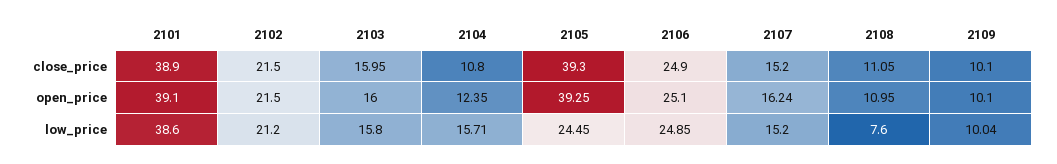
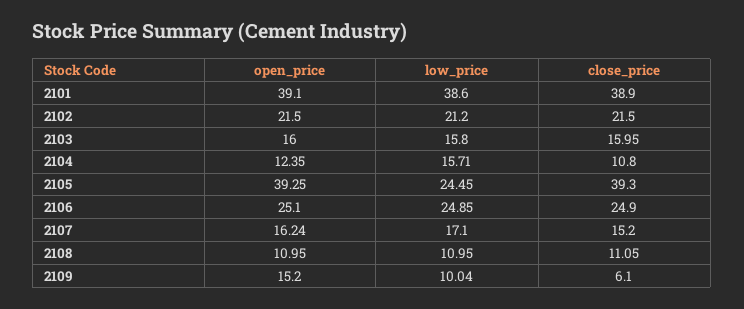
2109, close_price: 10.1 -> 6.1
2109, open_price: 10.1 -> 15.2
2107, low_price: 15.2 -> 17.1
2108, low_price: 7.6 -> 10.95

